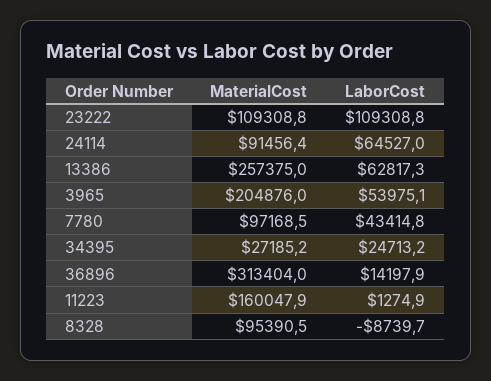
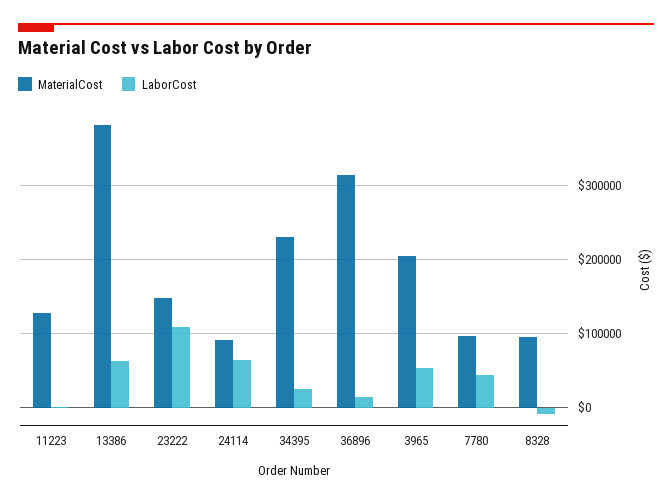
MaterialCost, 23222: 109308.8 -> 150000
MaterialCost, 13386: 257375 -> 380000
MaterialCost, 34395: 27185.2 -> 230000
MaterialCost, 11223: 160047.9 -> 130000

